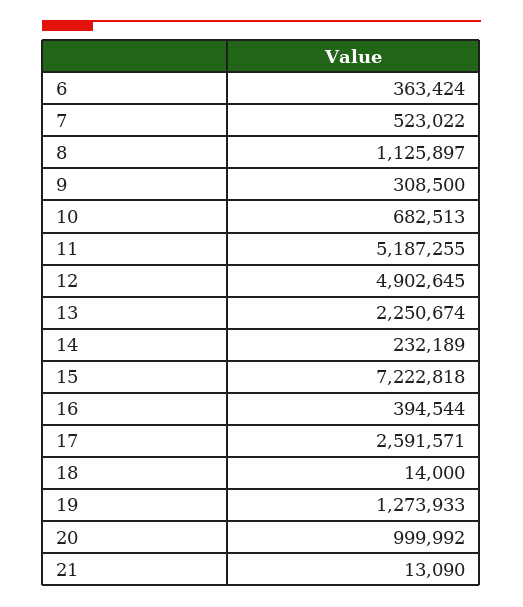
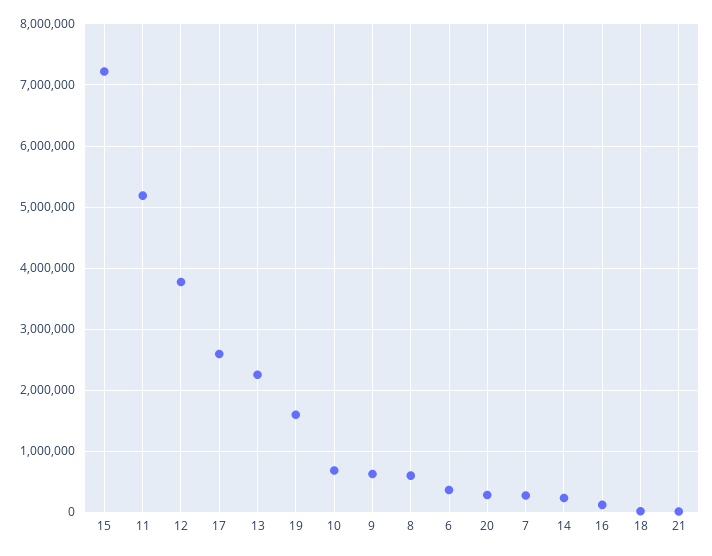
7: 523022 -> 300000
8: 1125897 -> 600000
9: 308500 -> 600000
12: 4902645 -> 3800000
16: 394544 -> 100000
19: 1273933 -> 1600000
20: 999992 -> 300000

